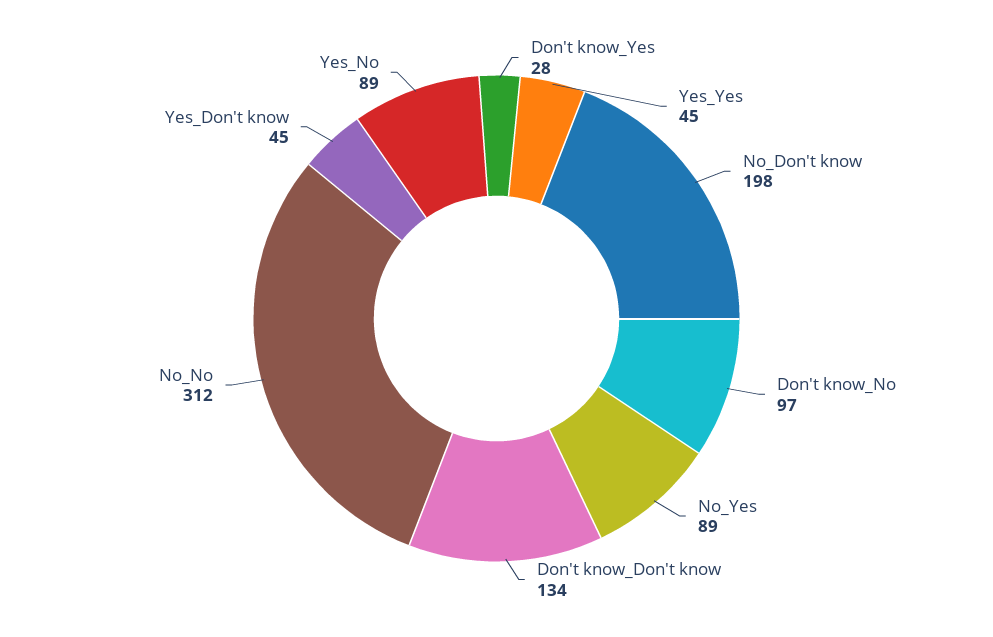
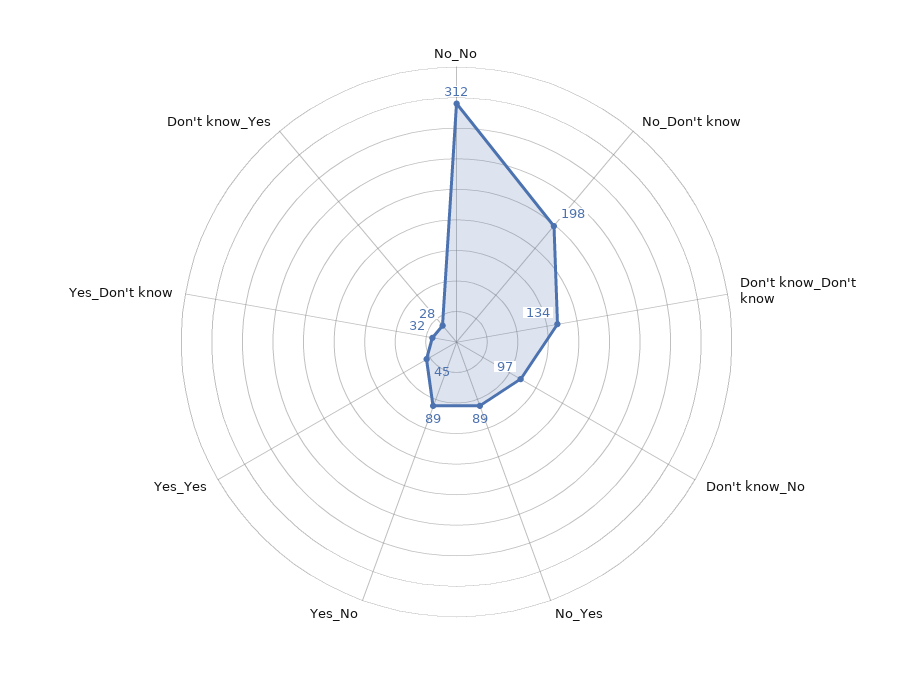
Yes_Don't know: 45 -> 32

